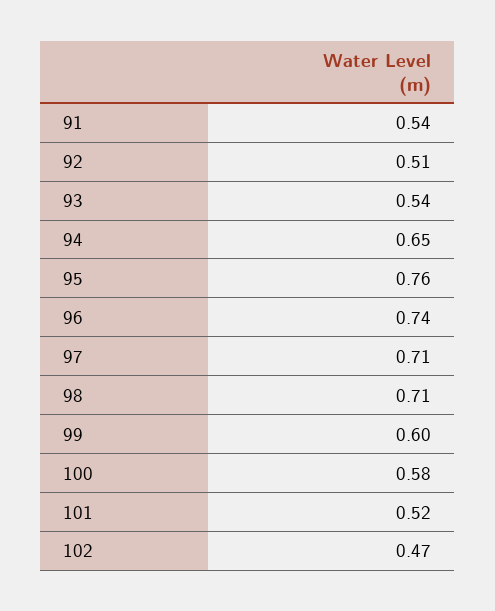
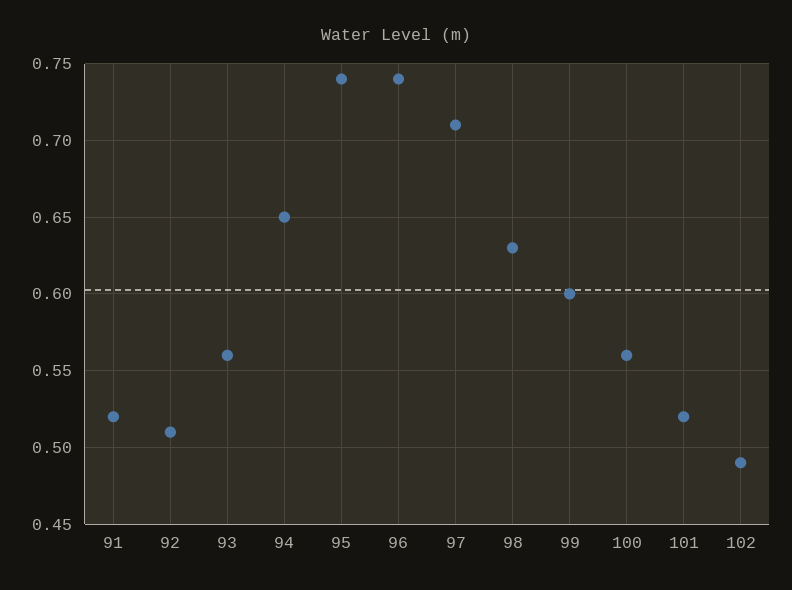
91: 0.54 -> 0.52
93: 0.54 -> 0.56
95: 0.76 -> 0.74
98: 0.71 -> 0.63
100: 0.58 -> 0.56
102: 0.47 -> 0.49

